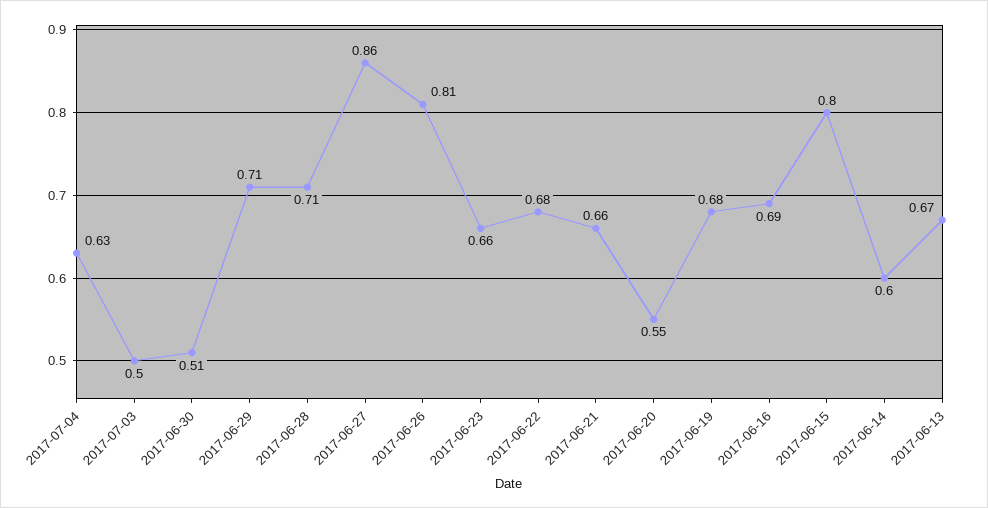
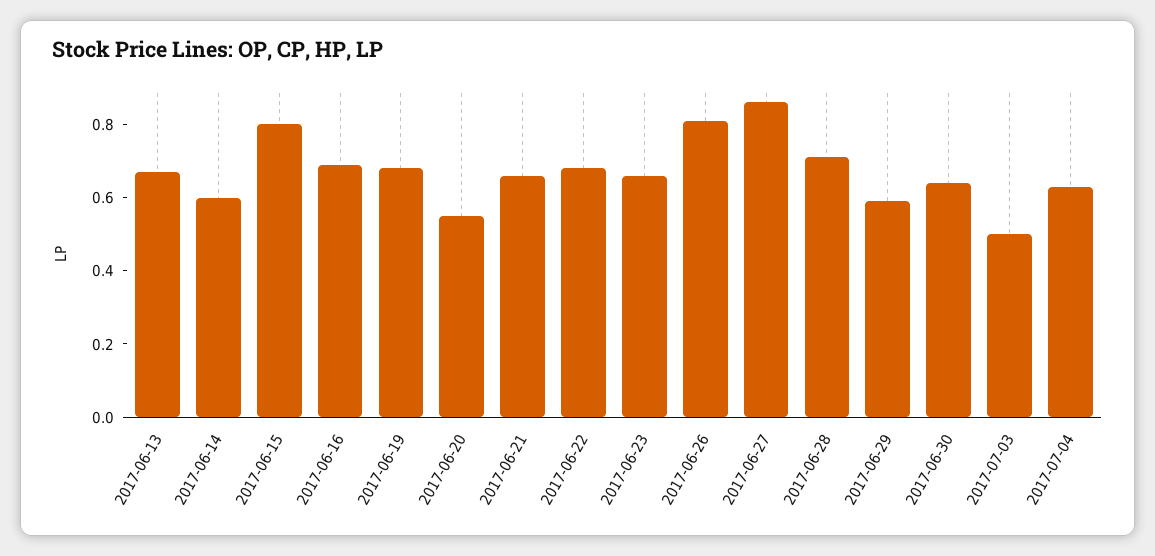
2017-06-30: 0.51 -> 0.65
2017-06-29: 0.71 -> 0.6

